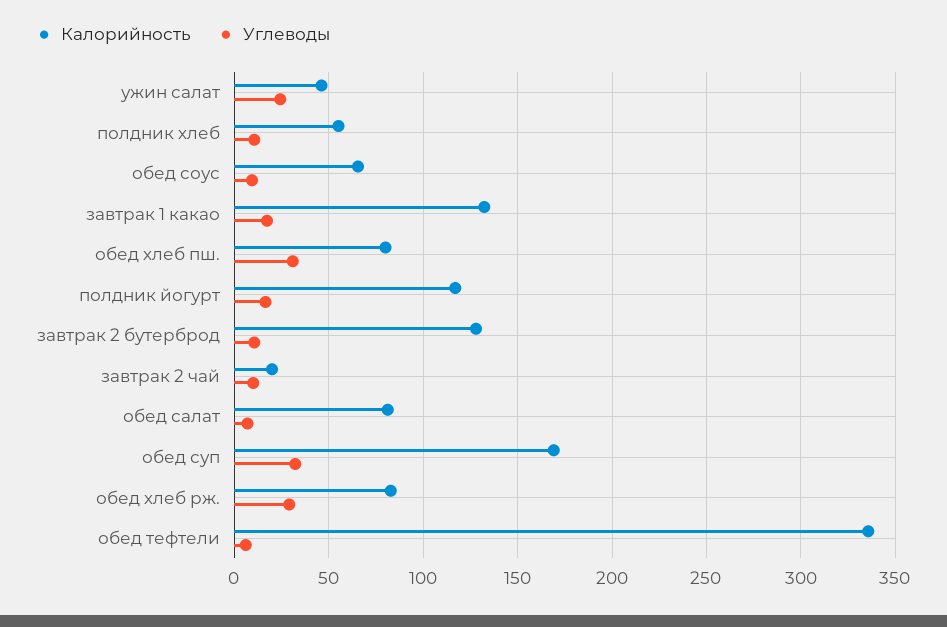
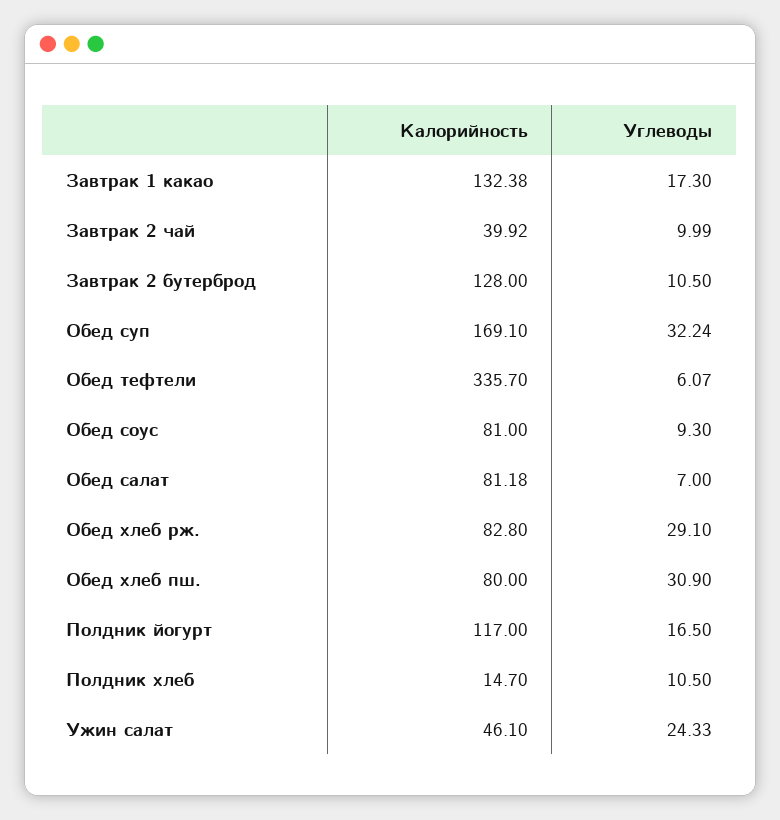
Калорийность, полдник хлеб: 55 -> 14.7
Калорийность, обед соус: 65 -> 81
Калорийность, завтрак 2 чай: 20 -> 39.92

